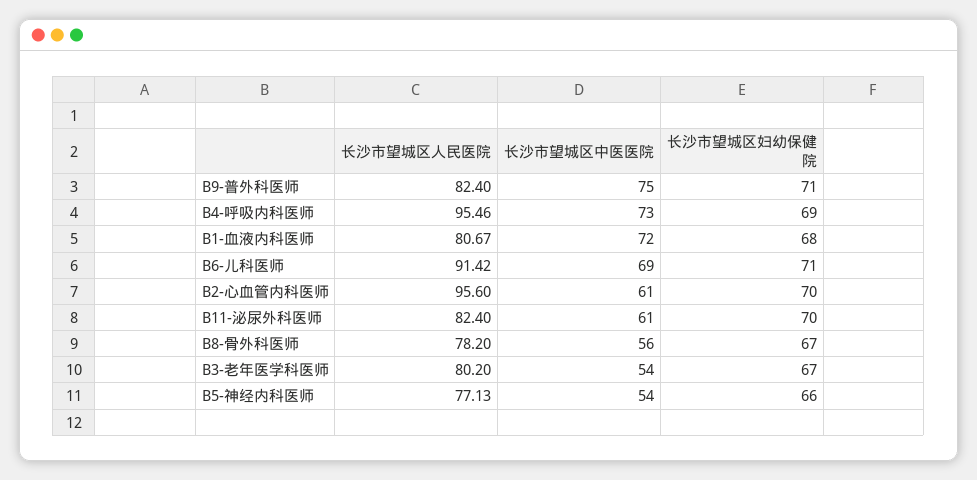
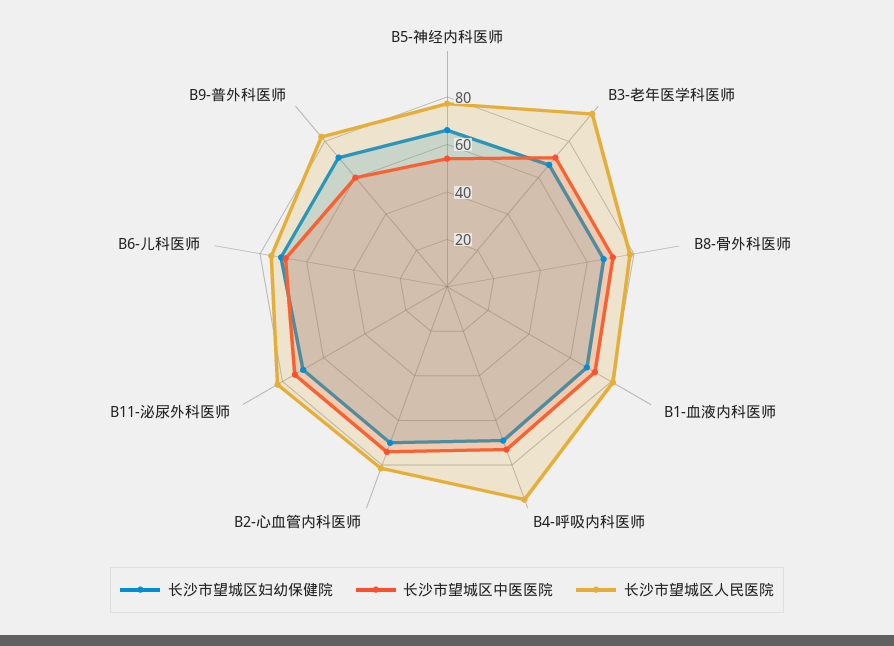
长沙市望城区中医医院, B9-普外科医师: 75 -> 60
长沙市望城区人民医院, B6-儿科医师: 91.42 -> 75
长沙市望城区人民医院, B2-心血管内科医师: 95.6 -> 80
长沙市望城区中医医院, B2-心血管内科医师: 61 -> 75
长沙市望城区中医医院, B11-泌尿外科医师: 61 -> 75
长沙市望城区中医医院, B8-骨外科医师: 56 -> 70
长沙市望城区人民医院, B3-老年医学科医师: 80.2 -> 95
长沙市望城区中医医院, B3-老年医学科医师: 54 -> 70

